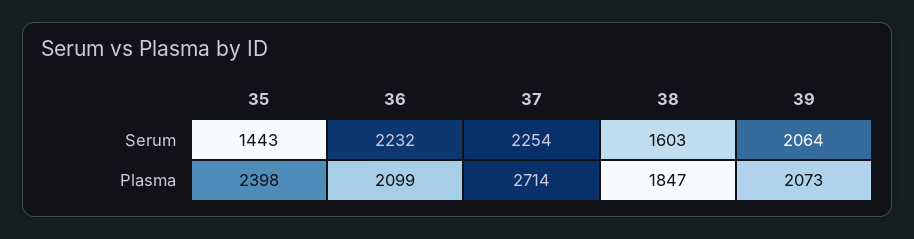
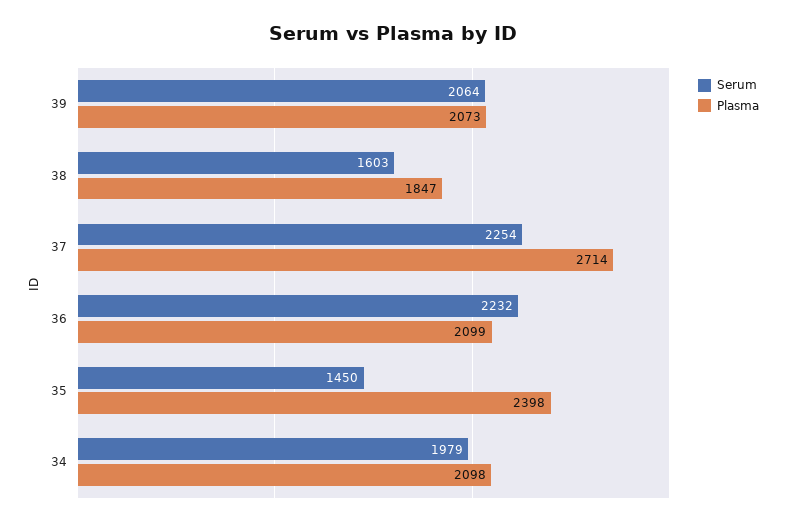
Serum, 35: 1443 -> 1450
Serum, 34: none -> 1979
Plasma, 34: none -> 2098

